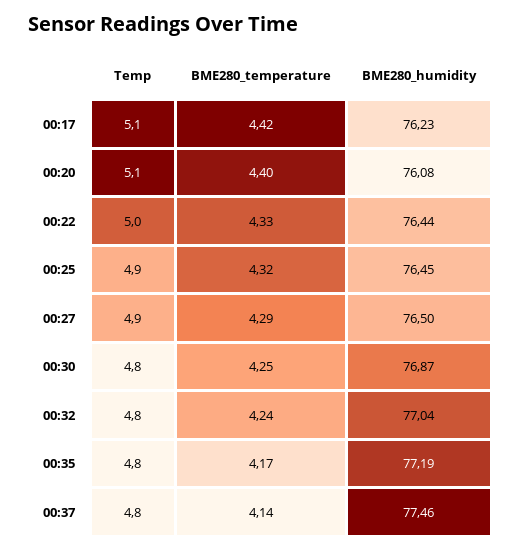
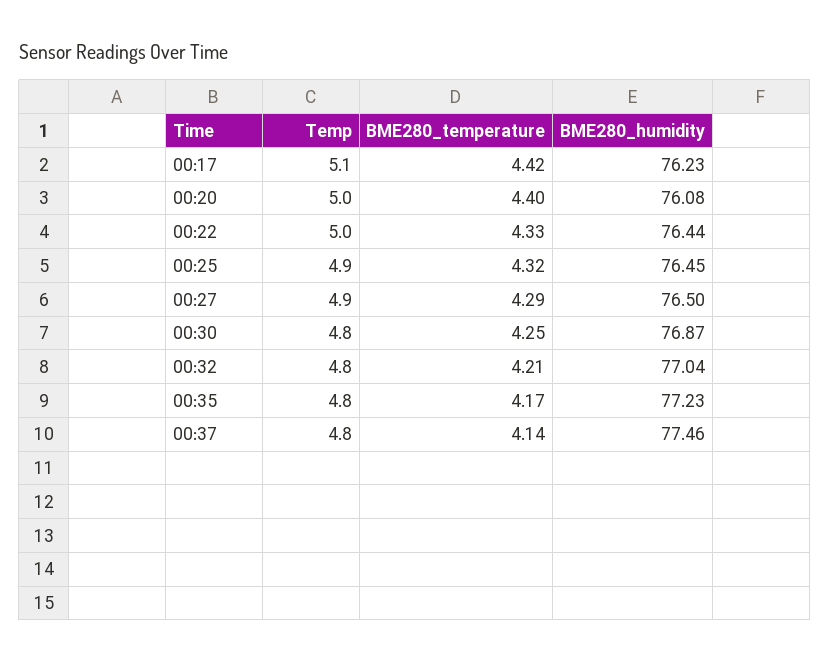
Temp, 00:20: 5.1 -> 5
BME280_temperature, 00:32: 4.24 -> 4.21
BME280_humidity, 00:35: 77.19 -> 77.23

